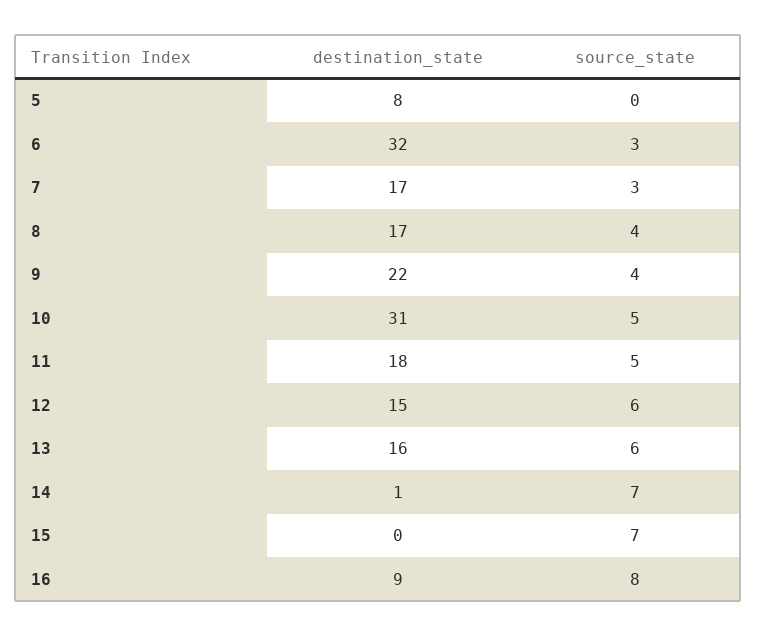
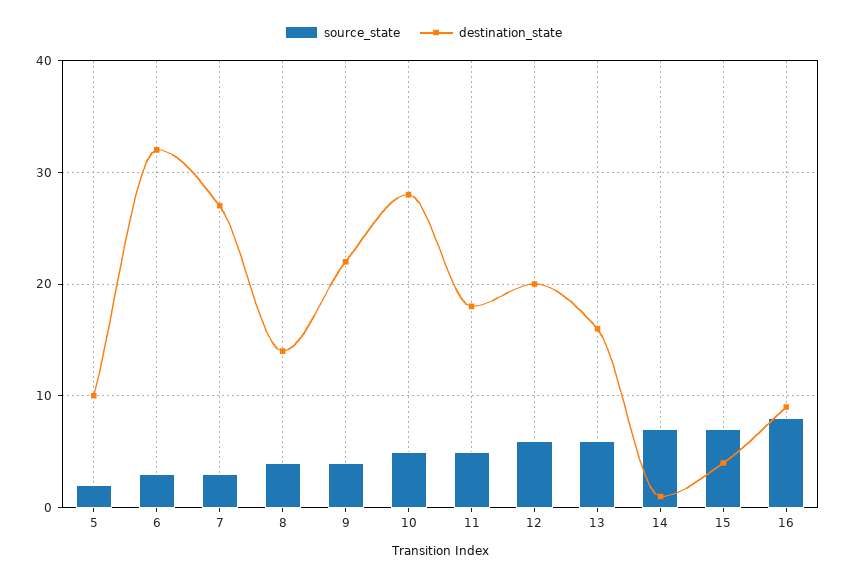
destination_state, 5: 8 -> 10
source_state, 5: 0 -> 2
destination_state, 7: 17 -> 27
destination_state, 8: 17 -> 14
destination_state, 10: 31 -> 28
destination_state, 12: 15 -> 20
destination_state, 15: 0 -> 4

